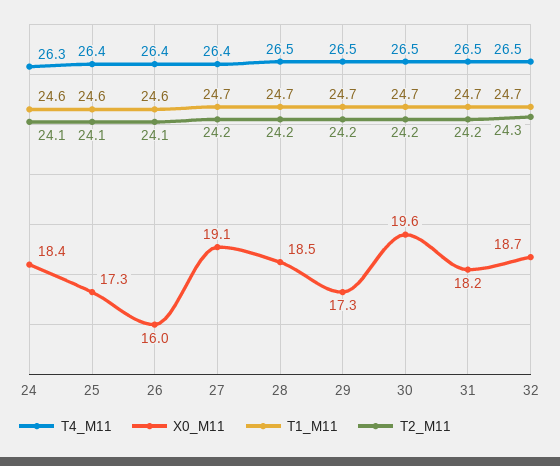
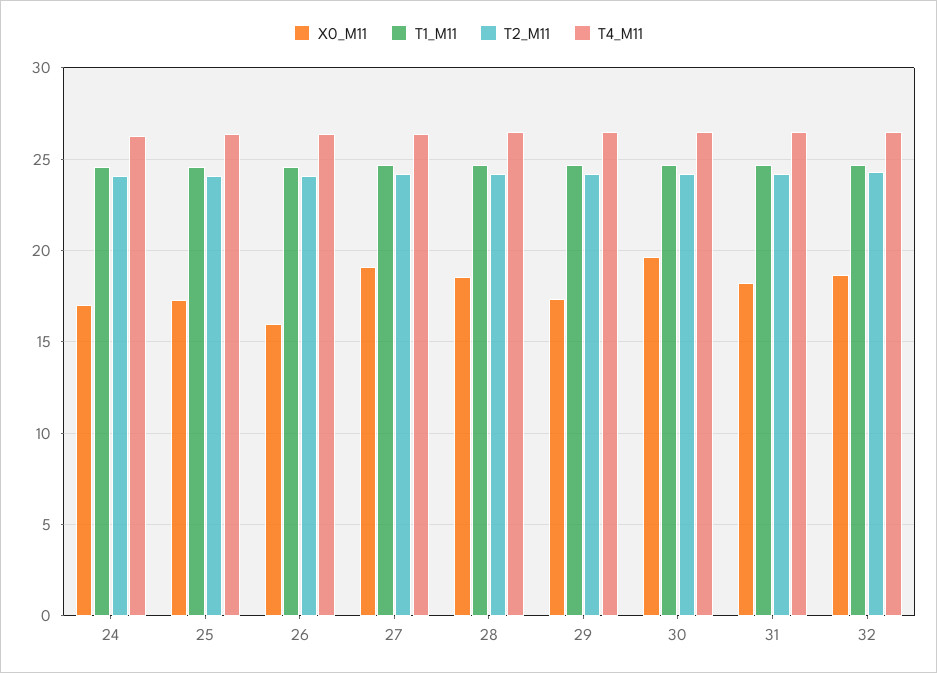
X0_M11, 24: 18.4 -> 17

